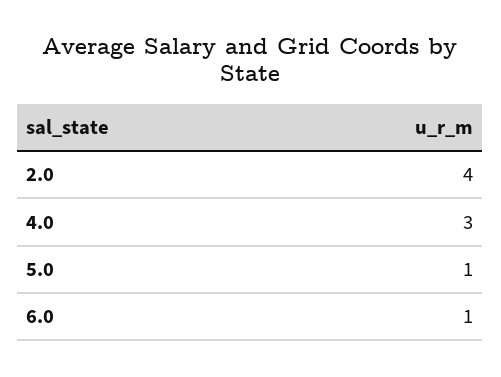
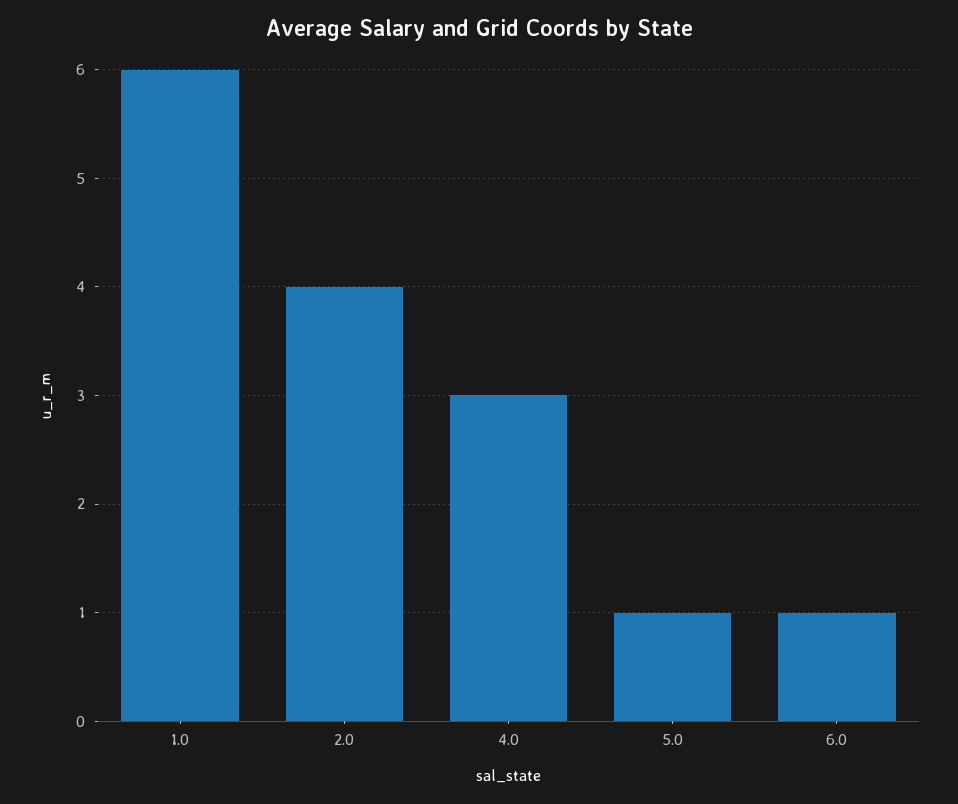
1.0: none -> 6

